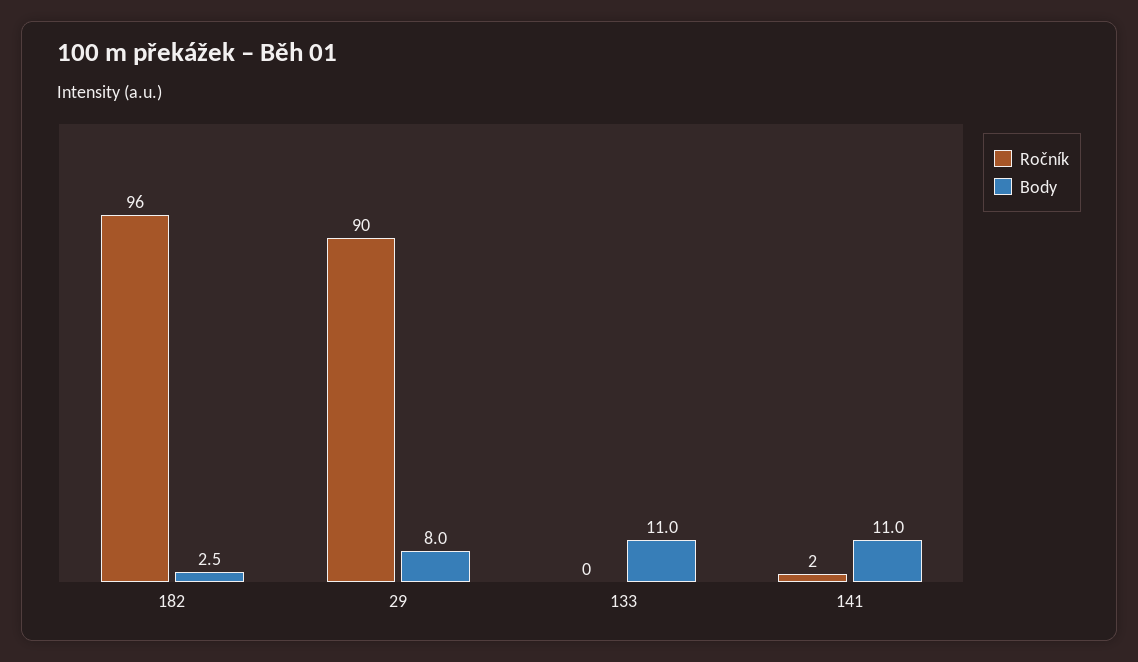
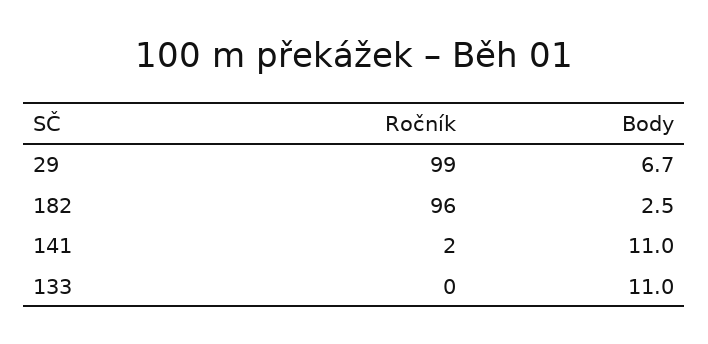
Ročník, 29: 90 -> 99
Body, 29: 8 -> 6.7

